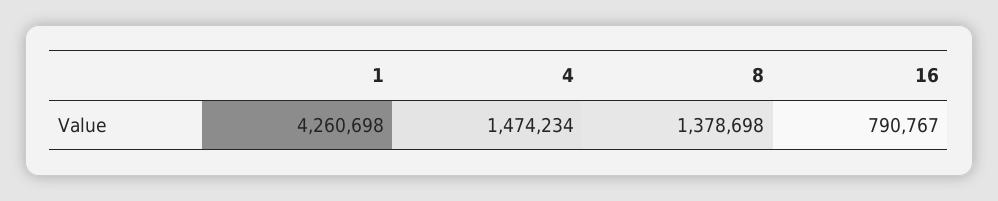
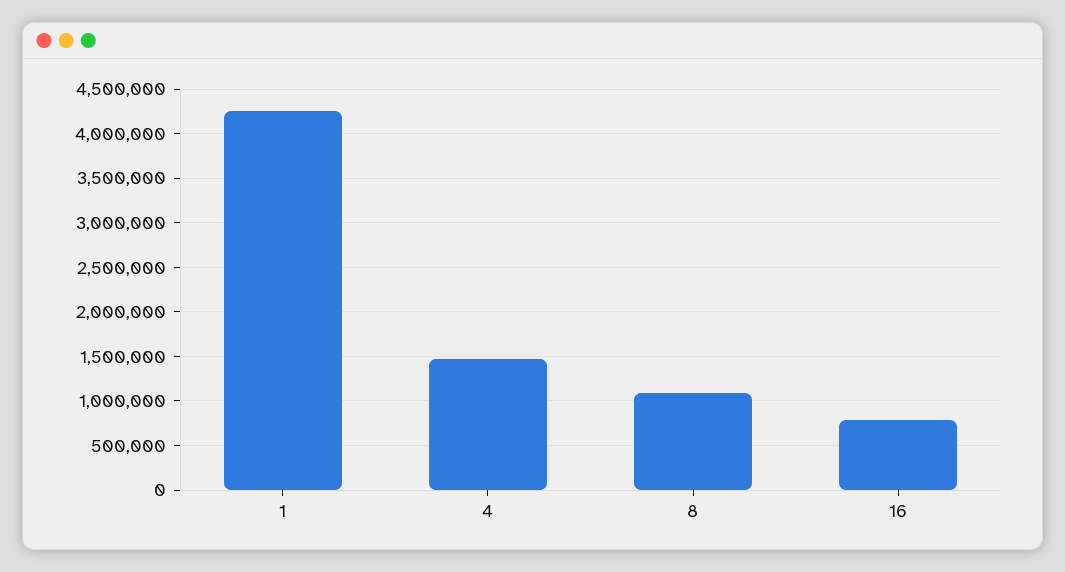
8: 1378698 -> 1100000

